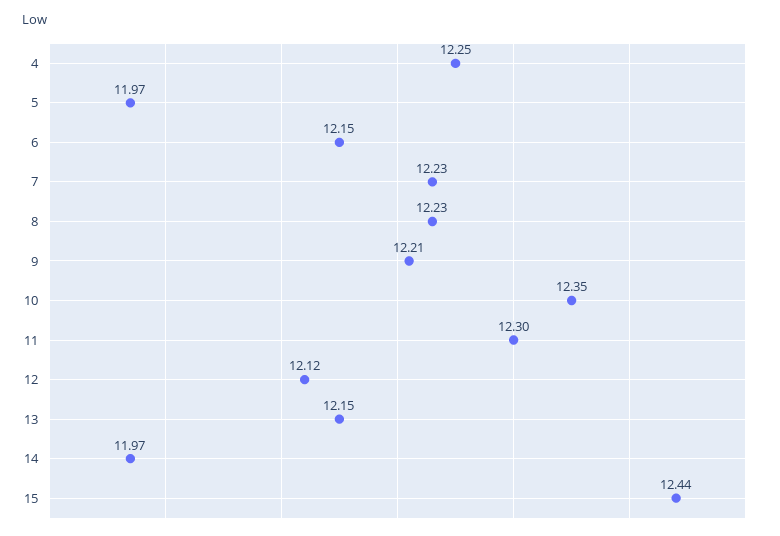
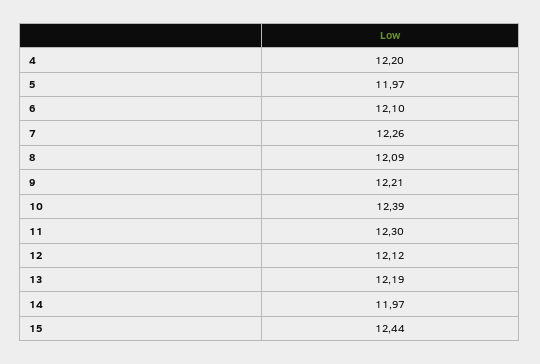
4: 12.25 -> 12.2
6: 12.15 -> 12.1
7: 12.23 -> 12.26
8: 12.23 -> 12.09
10: 12.35 -> 12.39
13: 12.15 -> 12.19

